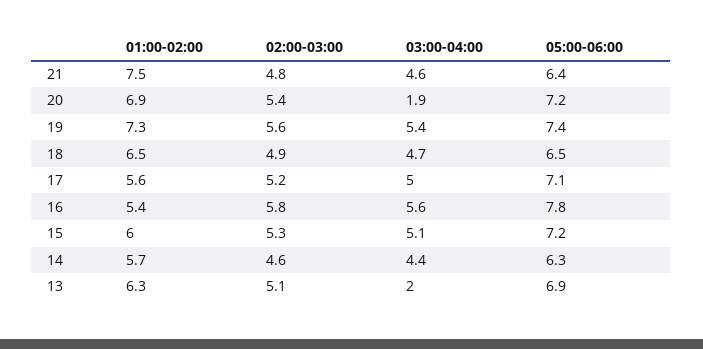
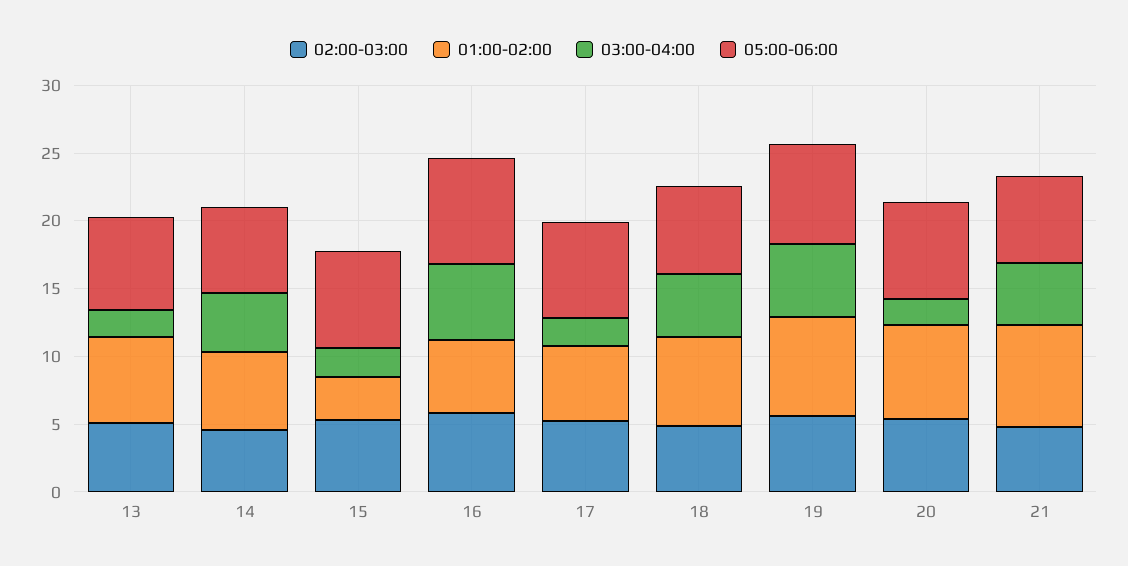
03:00-04:00, 17: 5 -> 2
01:00-02:00, 15: 6 -> 3
03:00-04:00, 15: 5.1 -> 2

